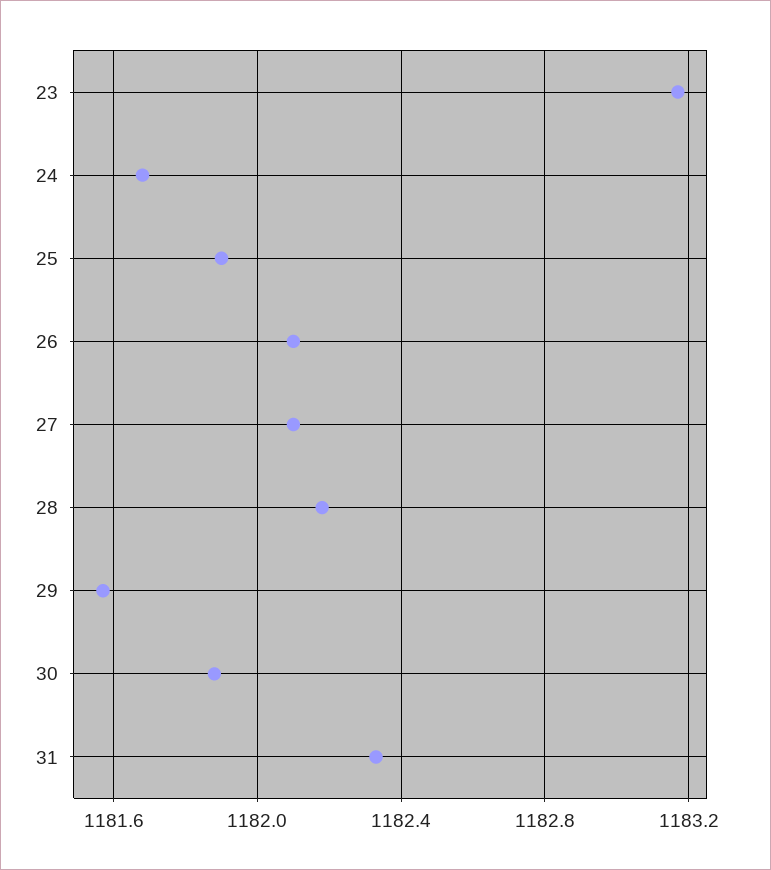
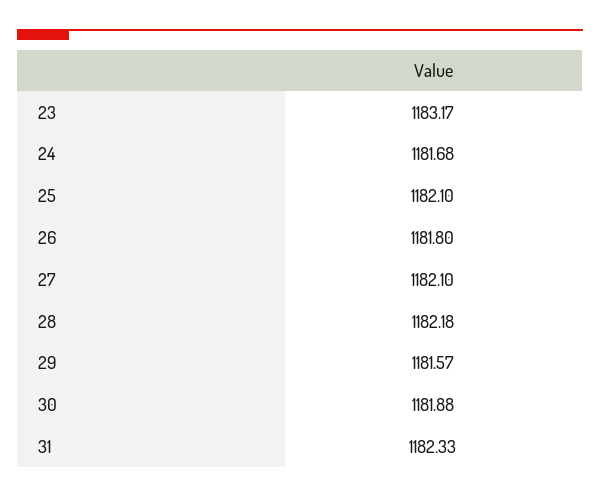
25: 1181.9 -> 1182.1
26: 1182.1 -> 1181.8

